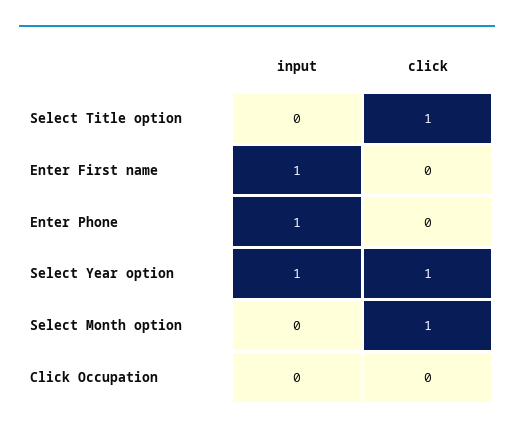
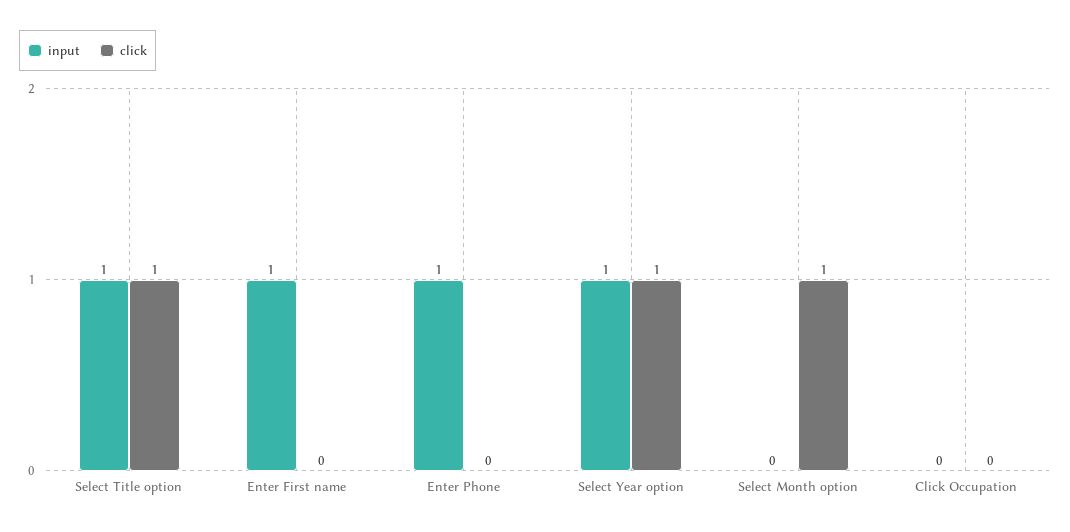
input, Select Title option: 0 -> 1

